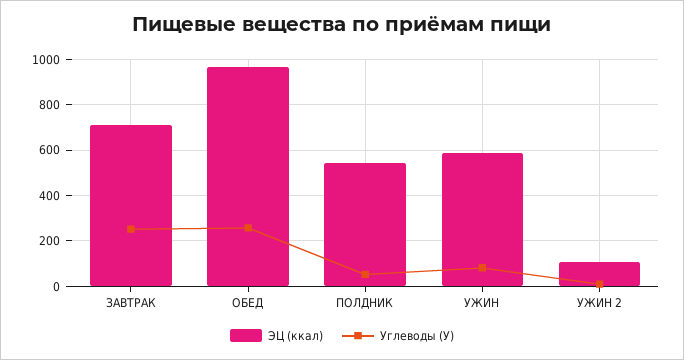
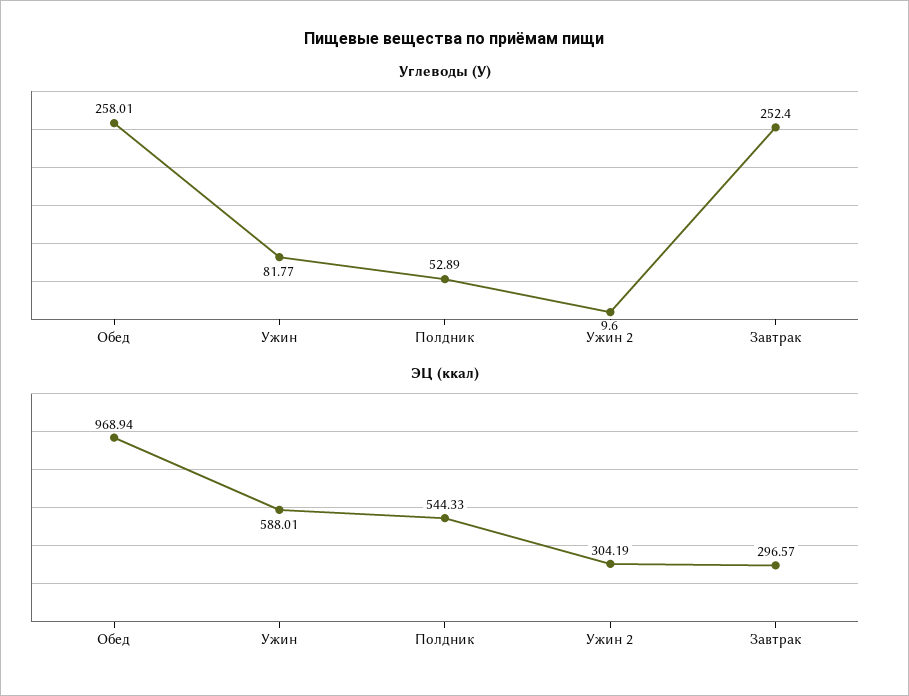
ЭЦ (ккал), ЗАВТРАК: 700 -> 296.57
ЭЦ (ккал), УЖИН 2: 100 -> 304.19

